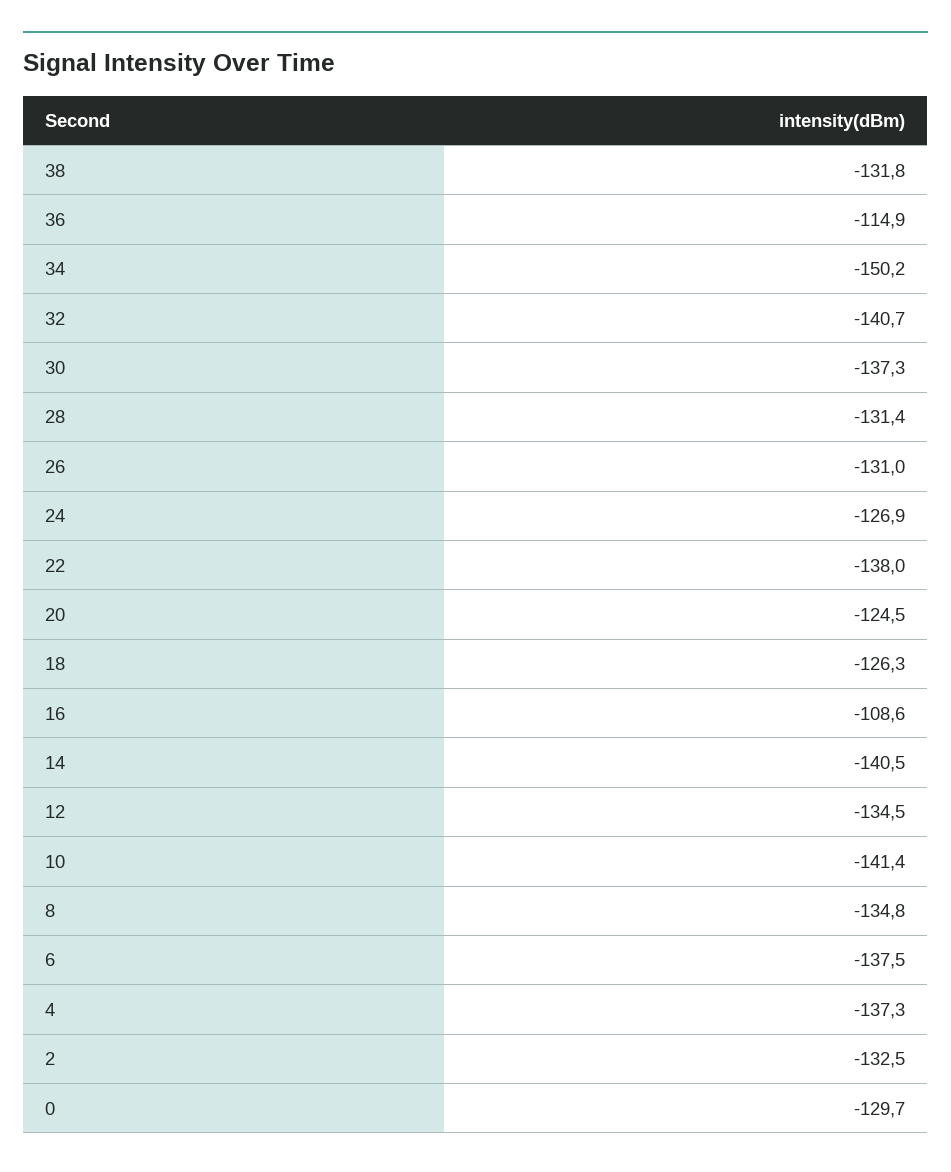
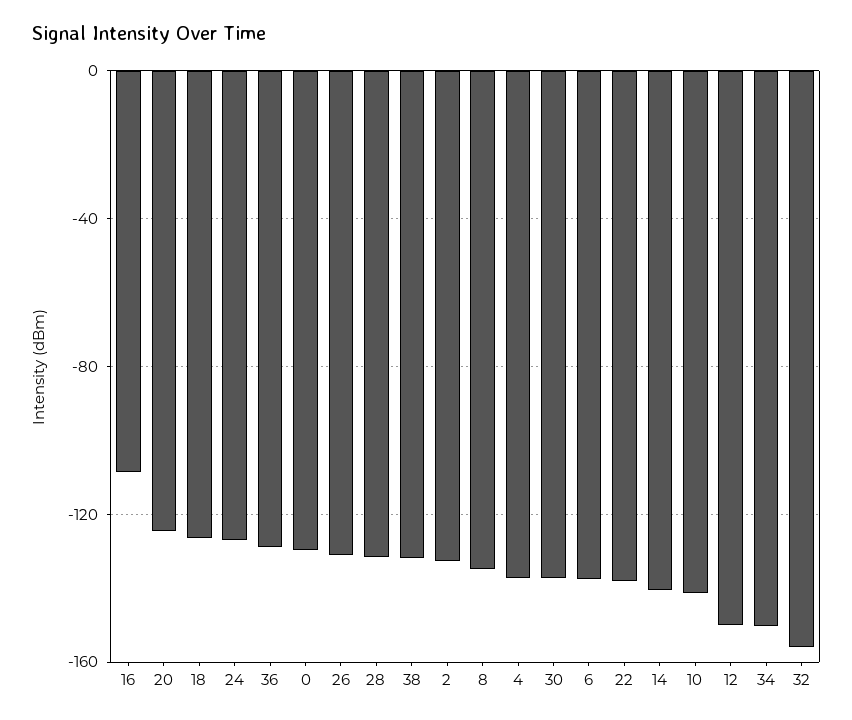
36: -114.9 -> -130
32: -140.7 -> -155
12: -134.5 -> -150

